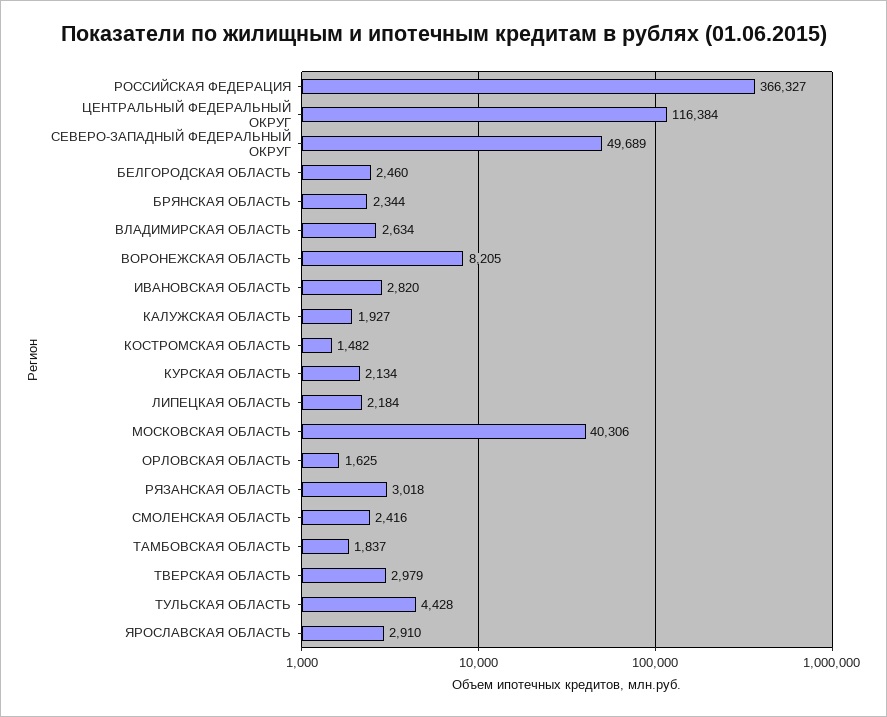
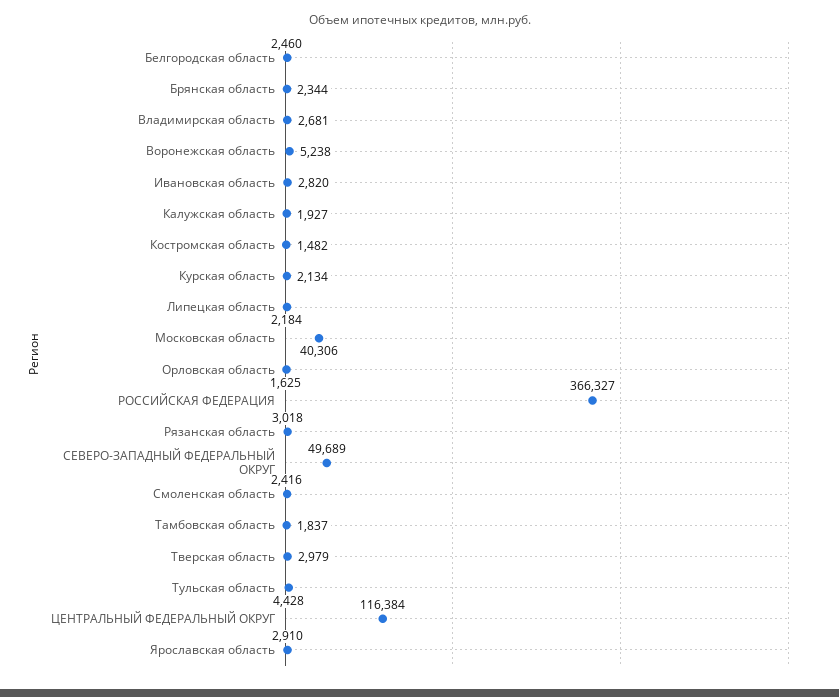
ВЛАДИМИРСКАЯ ОБЛАСТЬ: 2634 -> 2681
ВОРОНЕЖСКАЯ ОБЛАСТЬ: 8205 -> 5238

